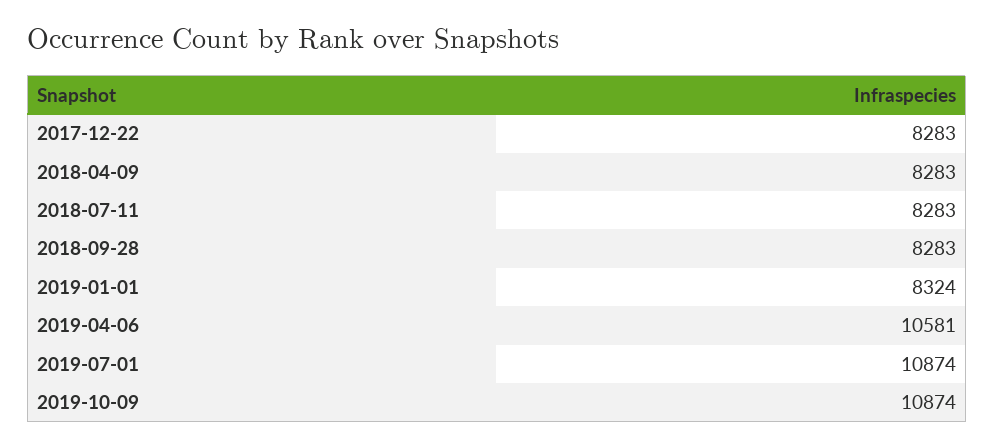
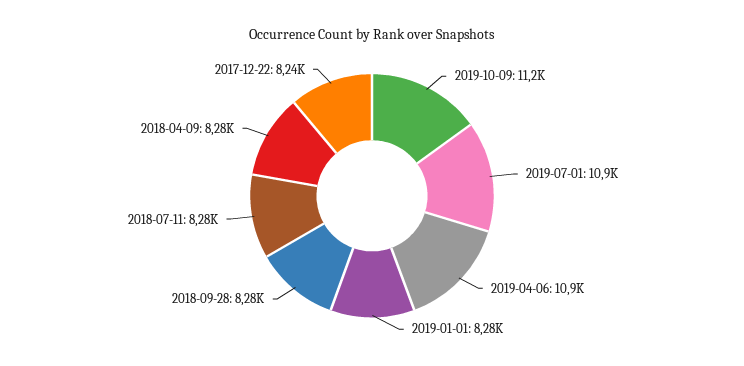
2017-12-22: 8283 -> 8240
2019-01-01: 8324 -> 8280
2019-04-06: 10581 -> 10900
2019-10-09: 10874 -> 11200

